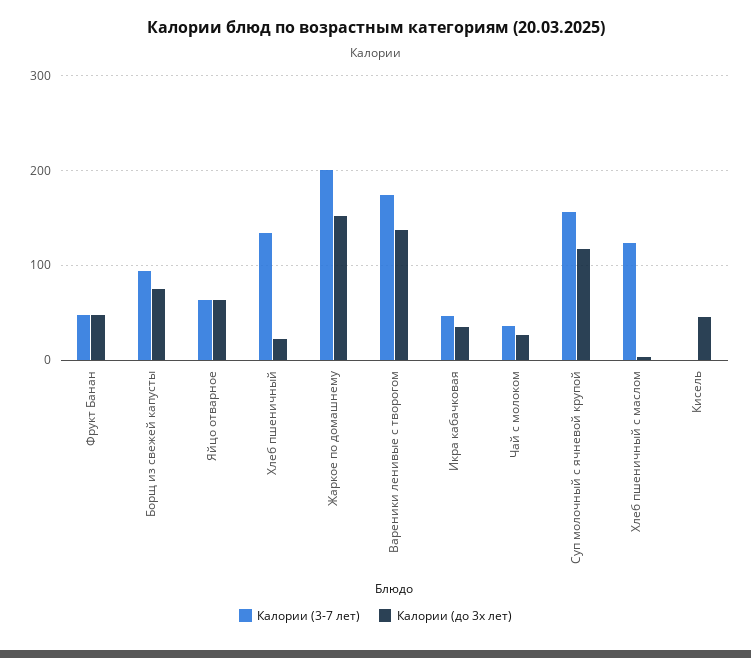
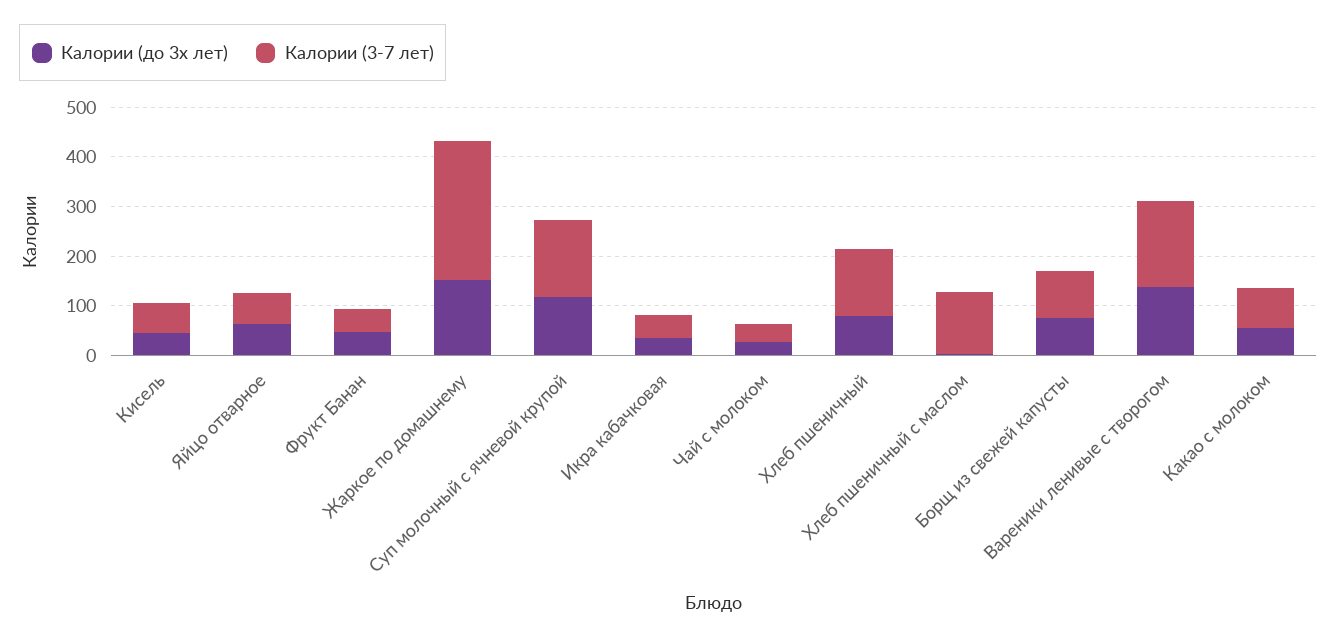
Калории (до 3х лет), Хлеб пшеничный: 20 -> 80
Калории (3-7 лет), Жаркое по домашнему: 200 -> 280
Калории (3-7 лет), Кисель: 0 -> 60
Калории (до 3х лет), Какао с молоком: none -> 60
Калории (3-7 лет), Какао с молоком: none -> 80

